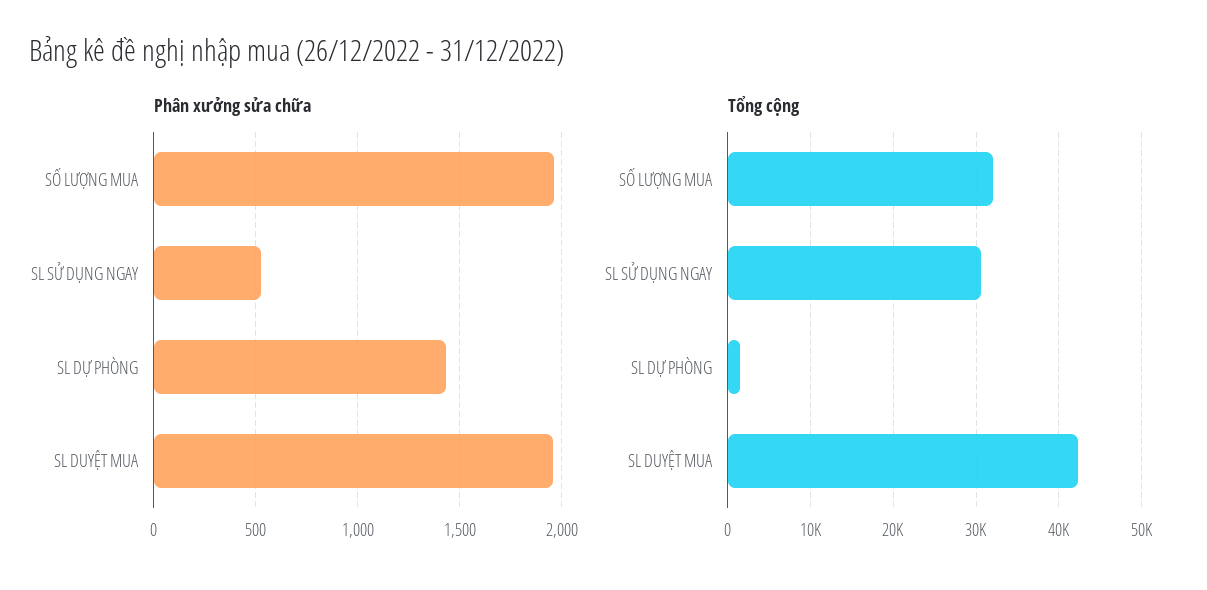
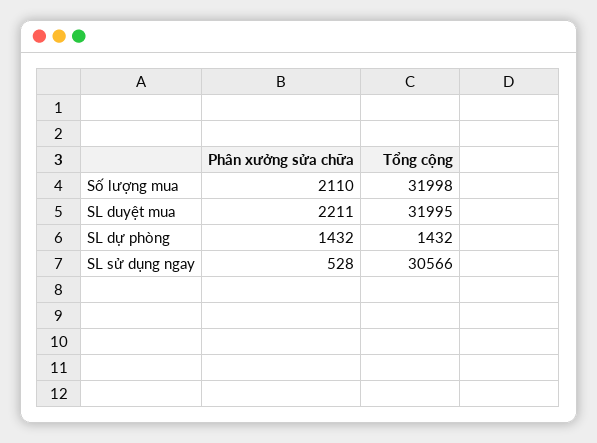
Phân xưởng sửa chữa, SỐ LƯỢNG MUA: 1950 -> 2110
Phân xưởng sửa chữa, SL DUYỆT MUA: 1950 -> 2211
Tổng cộng, SL DUYỆT MUA: 42000 -> 31995

